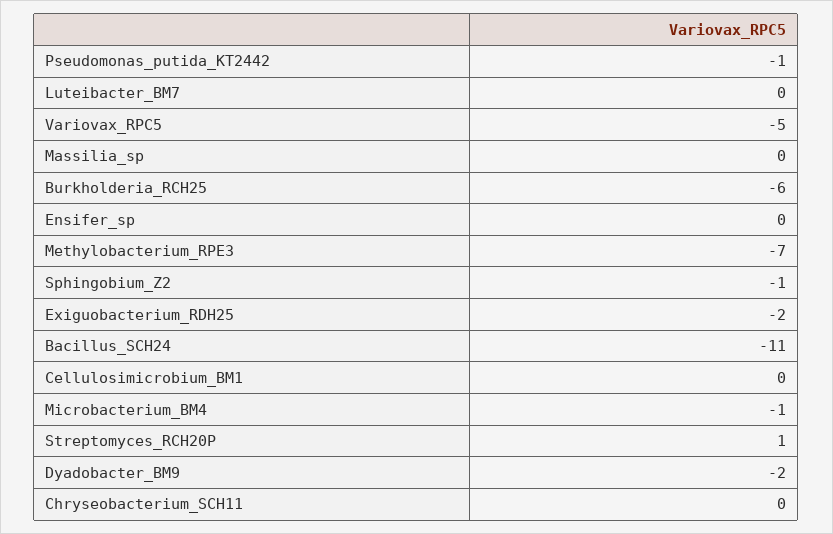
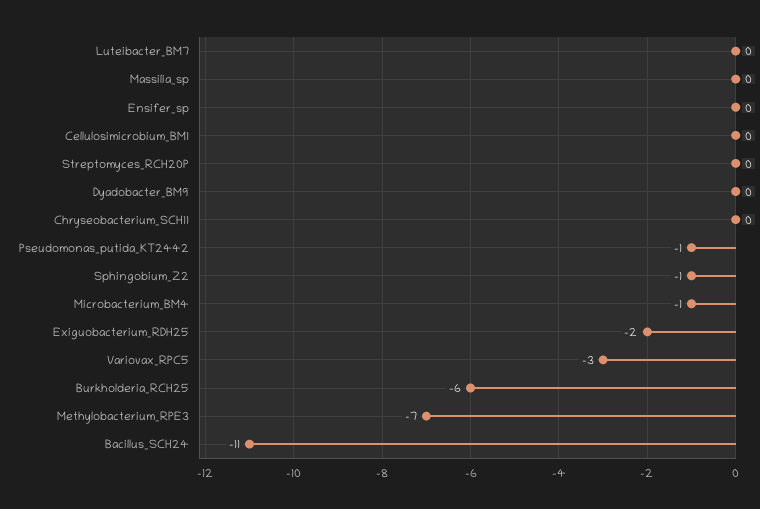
Variovax_RPC5: -5 -> -3
Streptomyces_RCH20P: 1 -> 0
Dyadobacter_BM9: -2 -> 0

